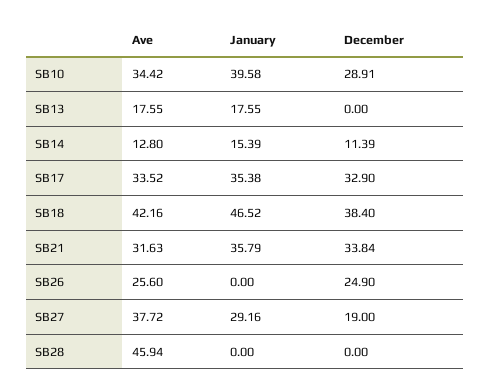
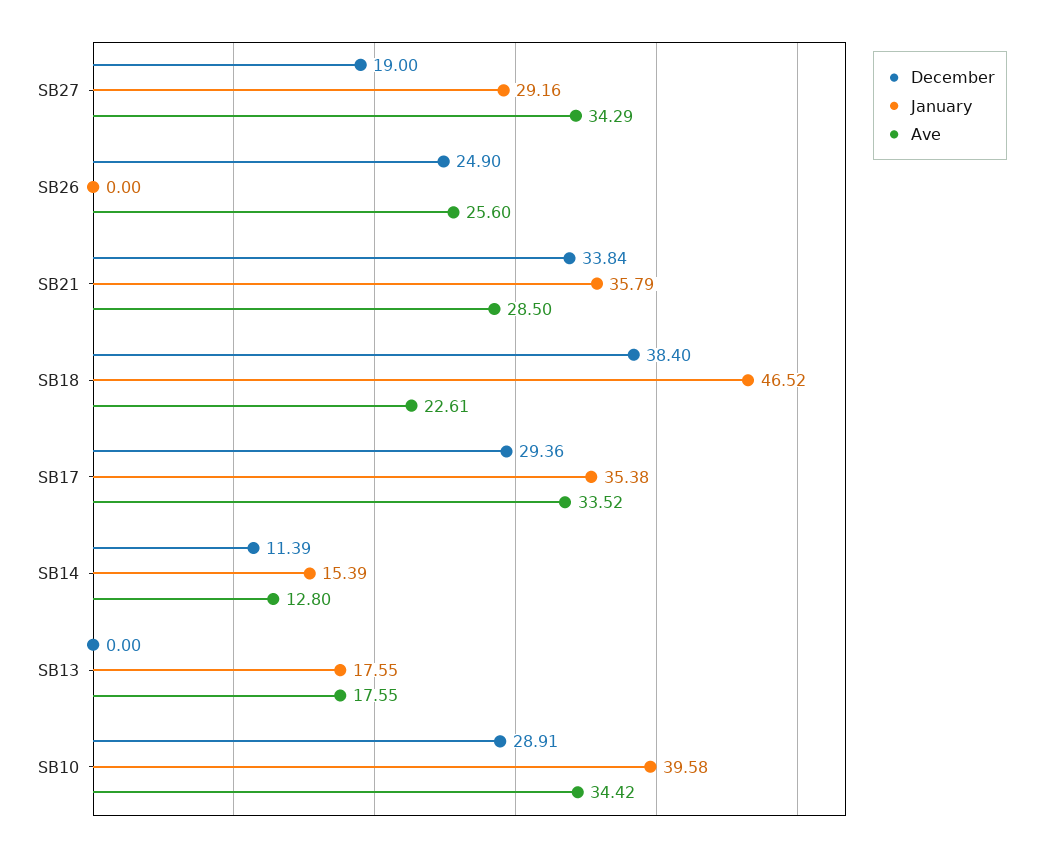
December, SB17: 32.9 -> 29.36
Ave, SB18: 42.16 -> 22.61
Ave, SB21: 31.63 -> 28.5
Ave, SB27: 37.72 -> 34.29
Ave, SB28: 45.94 -> none
January, SB28: 0 -> none
December, SB28: 0 -> none

